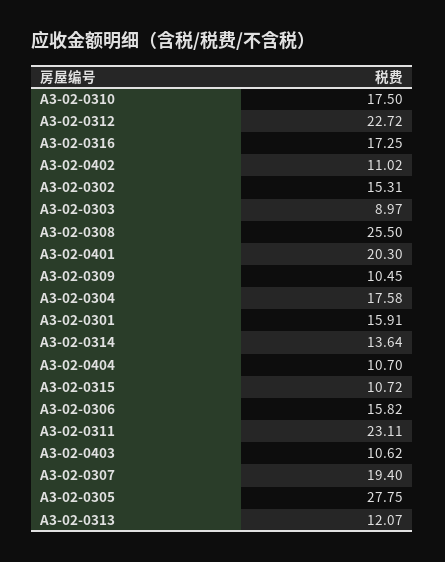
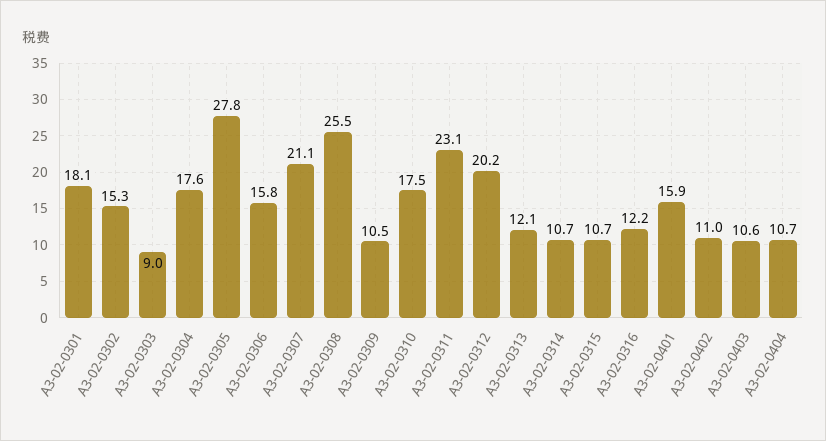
A3-02-0312: 22.72 -> 20.2
A3-02-0316: 17.25 -> 12.2
A3-02-0401: 20.3 -> 15.9
A3-02-0301: 15.91 -> 18.1
A3-02-0314: 13.64 -> 10.7
A3-02-0307: 19.4 -> 21.1

